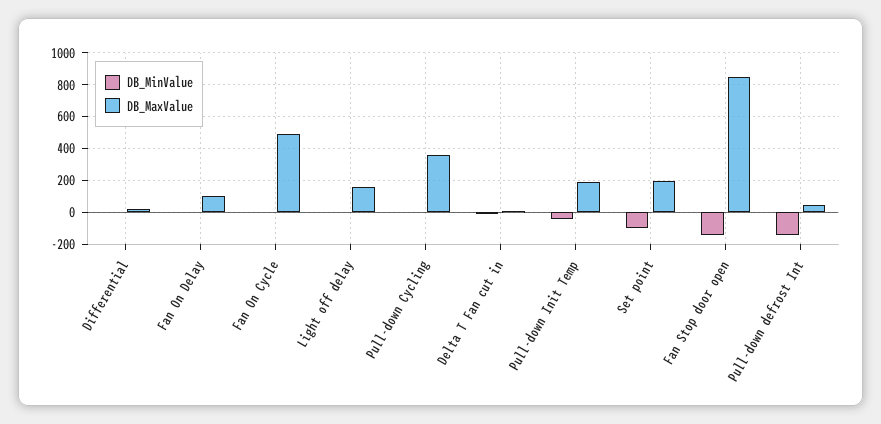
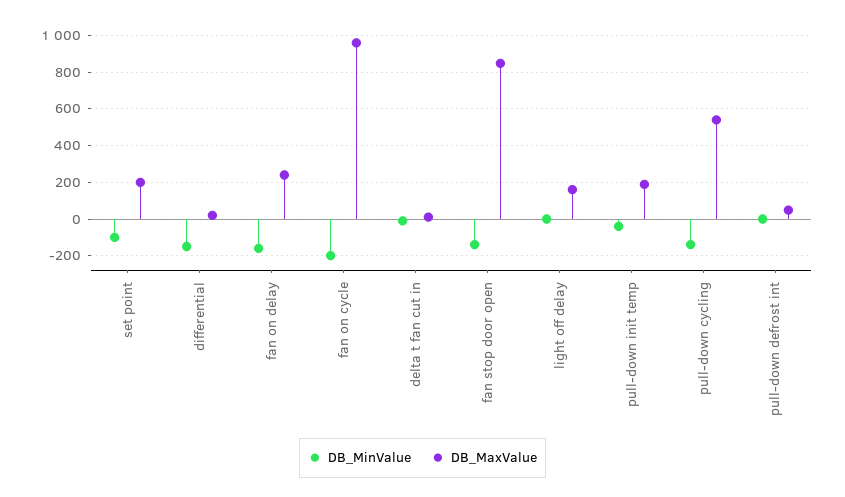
DB_MinValue, Differential: 0 -> -150
DB_MinValue, Fan On Delay: 0 -> -150
DB_MaxValue, Fan On Delay: 100 -> 250
DB_MinValue, Fan On Cycle: 0 -> -200
DB_MaxValue, Fan On Cycle: 500 -> 950
DB_MinValue, Pull-down Cycling: 0 -> -150
DB_MaxValue, Pull-down Cycling: 350 -> 550
DB_MinValue, Pull-down defrost Int: -150 -> 0

